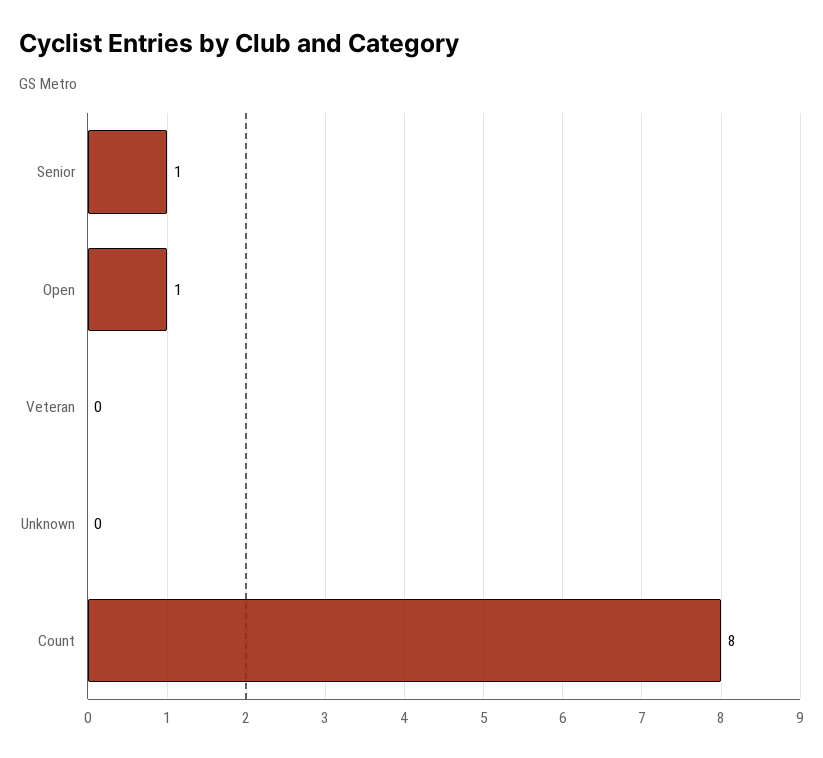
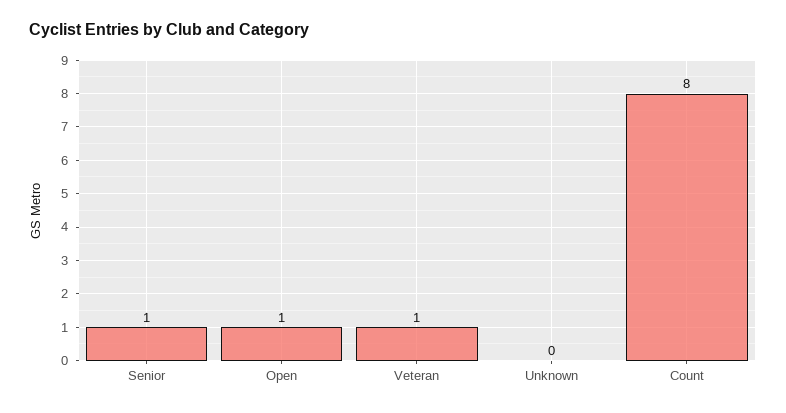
Veteran: 0 -> 1

